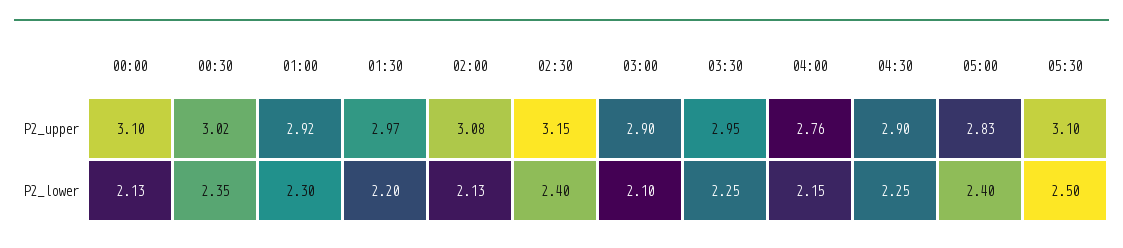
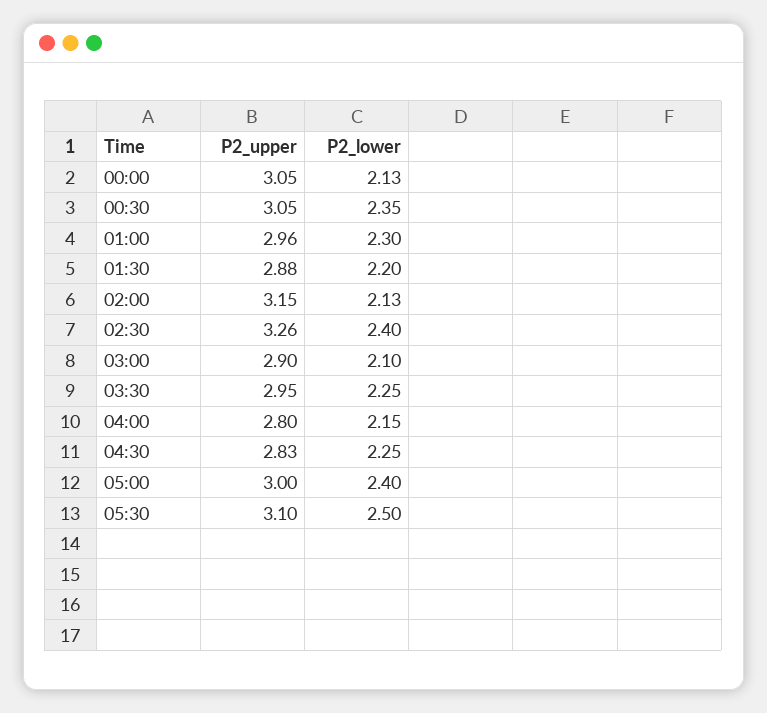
00:00, P2_upper: 3.1 -> 3.05
00:30, P2_upper: 3.02 -> 3.05
01:00, P2_upper: 2.92 -> 2.96
01:30, P2_upper: 2.97 -> 2.88
02:00, P2_upper: 3.08 -> 3.15
02:30, P2_upper: 3.15 -> 3.26
04:00, P2_upper: 2.76 -> 2.8
04:30, P2_upper: 2.9 -> 2.83
05:00, P2_upper: 2.83 -> 3

